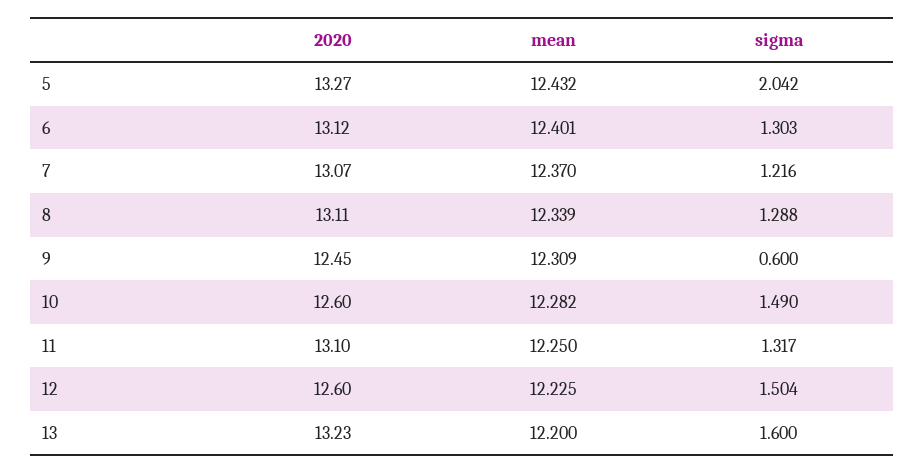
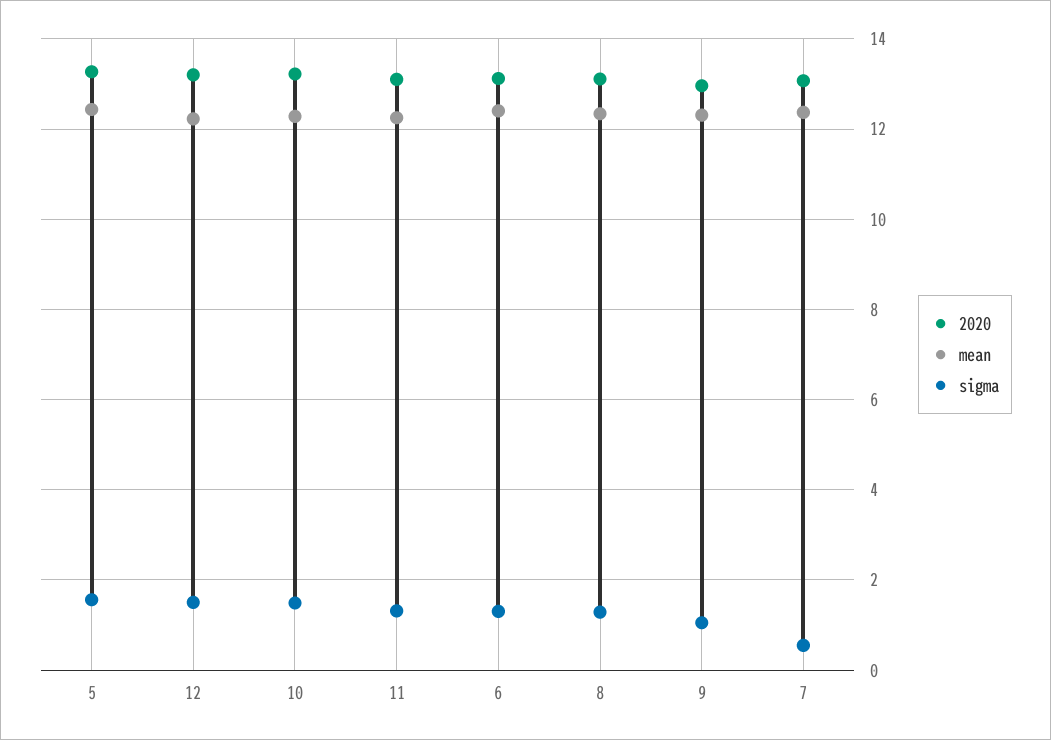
sigma, 5: 2.042 -> 1.6
sigma, 7: 1.216 -> 0.6
2020, 9: 12.45 -> 13
sigma, 9: 0.6 -> 1
2020, 10: 12.6 -> 13.2
2020, 12: 12.6 -> 13.2
2020, 13: 13.23 -> none
mean, 13: 12.2 -> none
sigma, 13: 1.6 -> none

